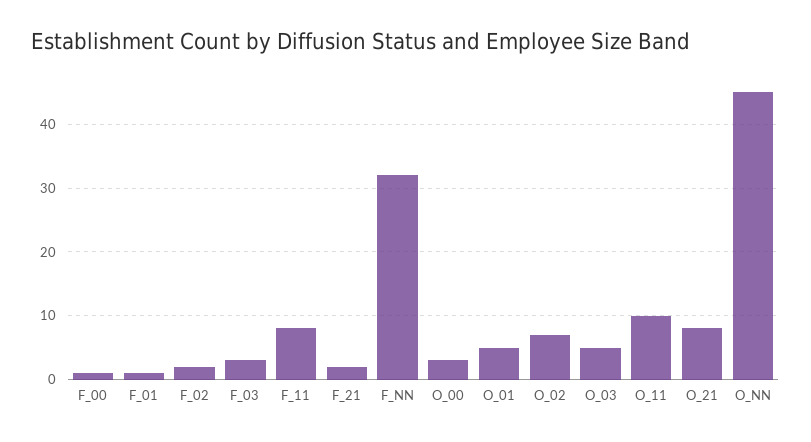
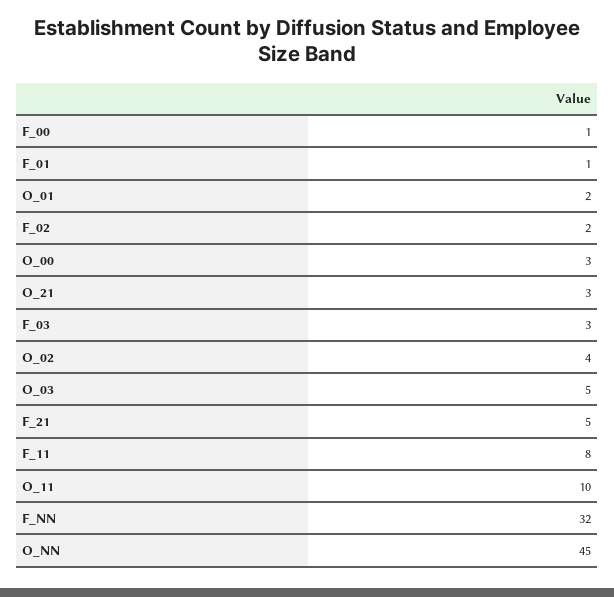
F_21: 2 -> 5
O_01: 5 -> 2
O_02: 7 -> 4
O_21: 8 -> 3

